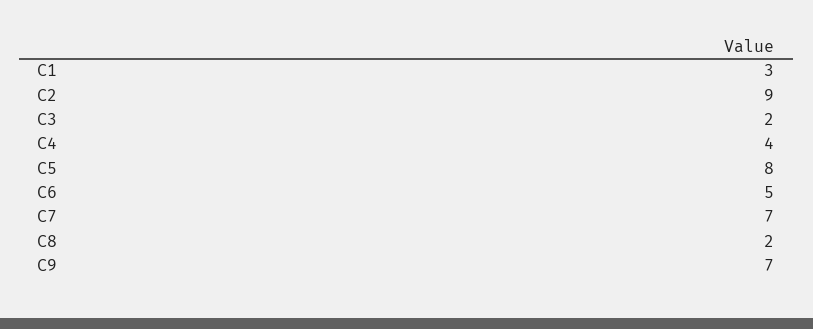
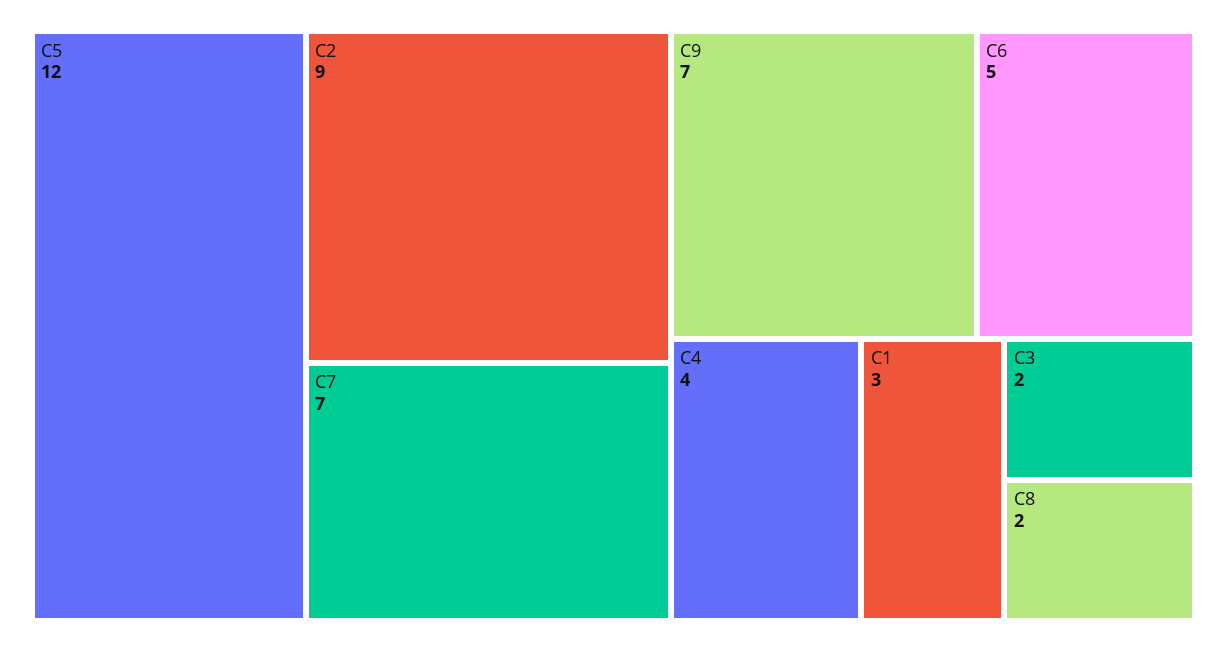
C5: 8 -> 12

